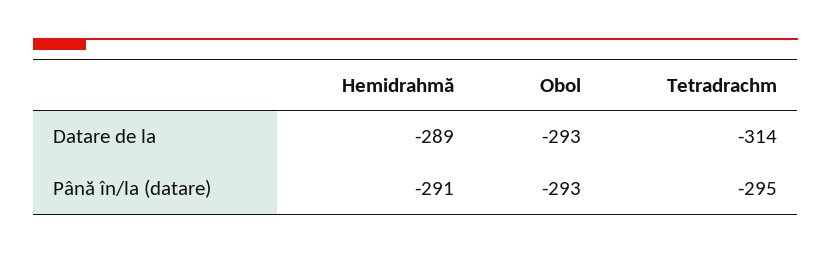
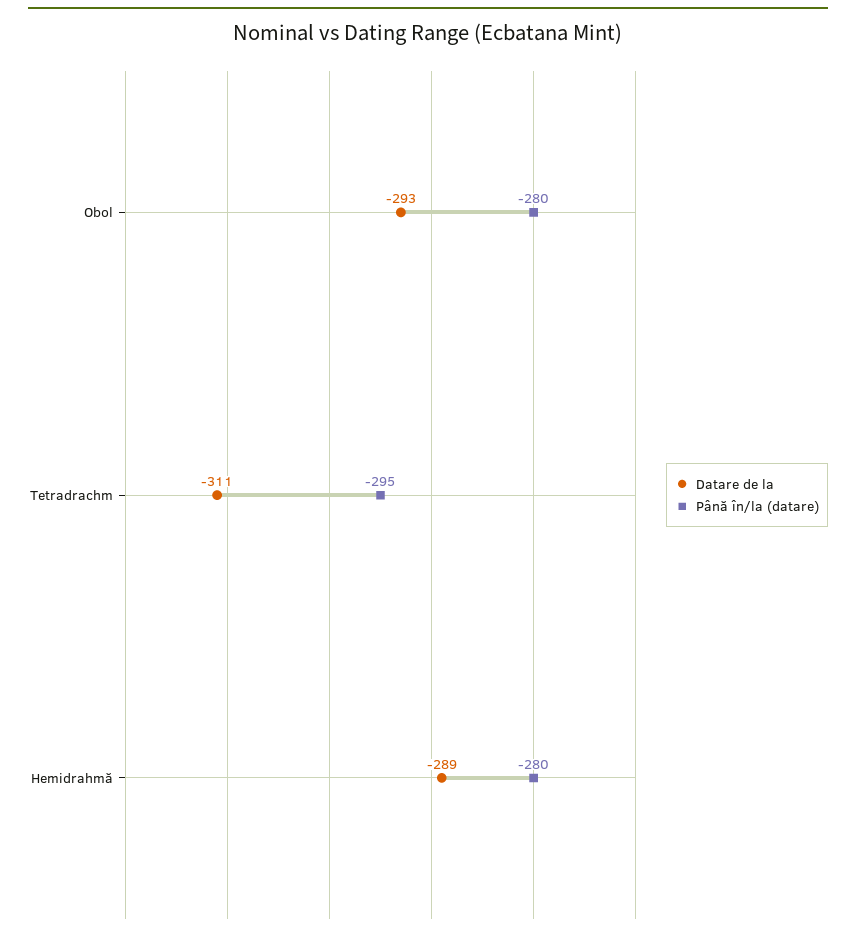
Datare de la, Tetradrachm: -314 -> -311
Până în/la (datare), Hemidrahmă: -291 -> -280
Până în/la (datare), Obol: -293 -> -280

